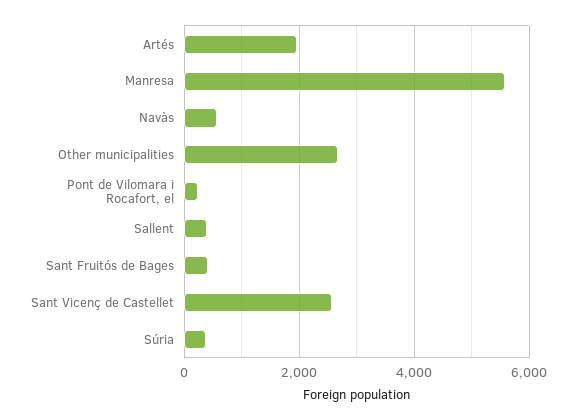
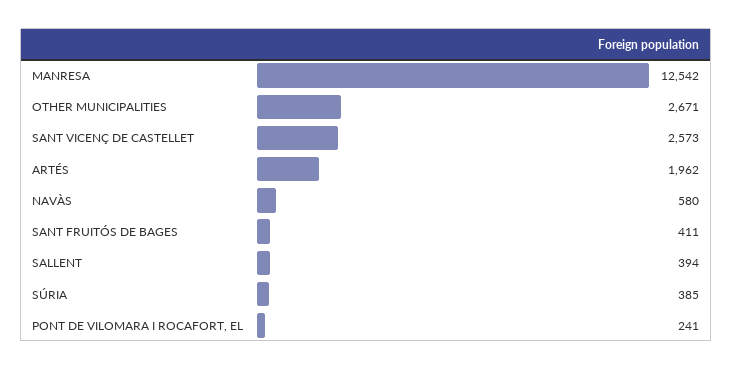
Manresa: 5600 -> 12542

